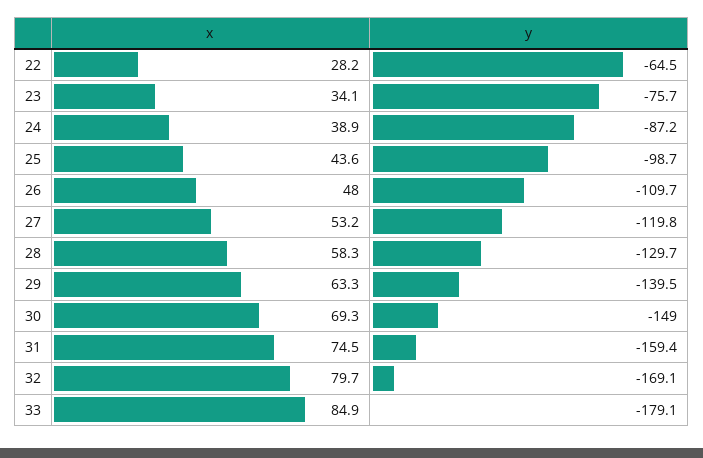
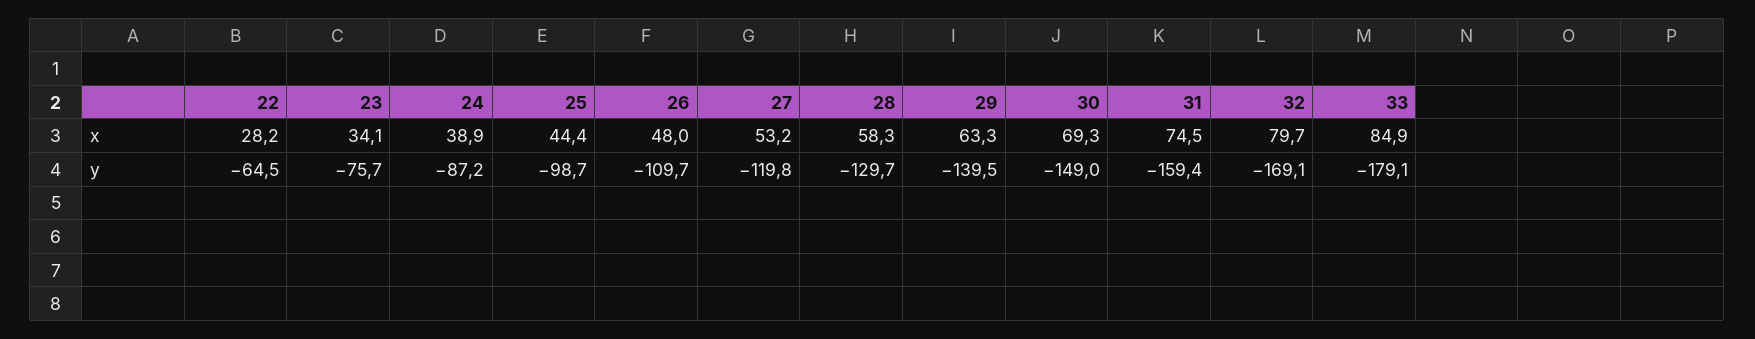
x, 25: 43.6 -> 44.4

